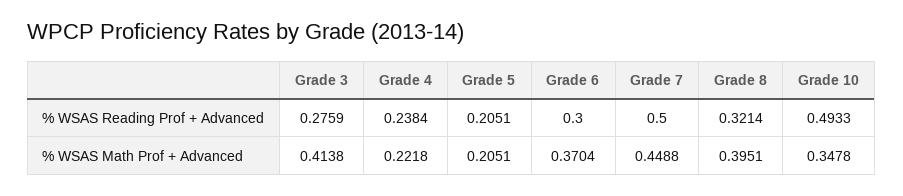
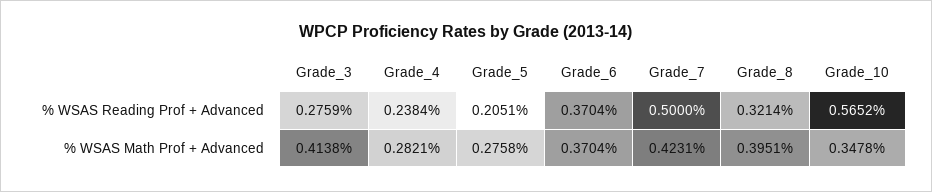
Grade 6, % WSAS Reading Prof + Advanced: 0.3 -> 0.3704
Grade 10, % WSAS Reading Prof + Advanced: 0.4933 -> 0.5652
Grade 4, % WSAS Math Prof + Advanced: 0.2218 -> 0.2821
Grade 5, % WSAS Math Prof + Advanced: 0.2051 -> 0.2758
Grade 7, % WSAS Math Prof + Advanced: 0.4488 -> 0.4231

